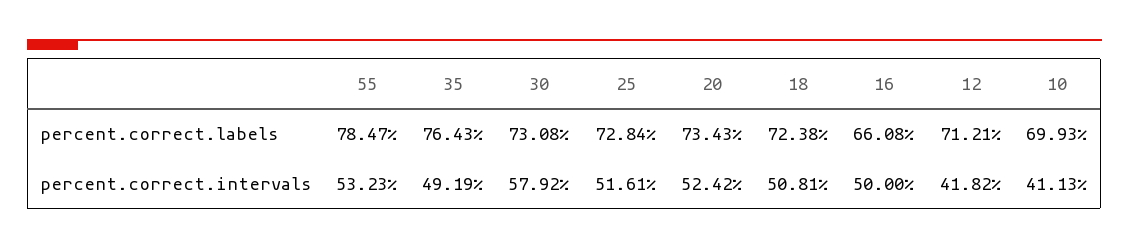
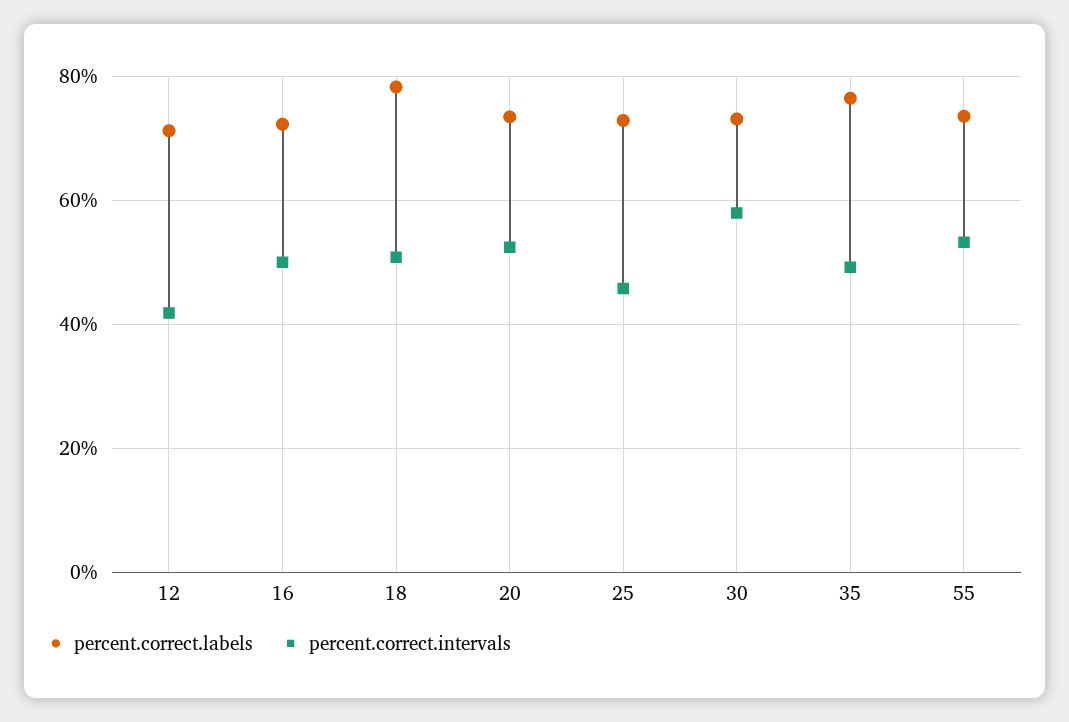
percent.correct.labels, 55: 78.47 -> 74
percent.correct.labels, 18: 72.38 -> 78
percent.correct.labels, 16: 66.08 -> 72
percent.correct.labels, 10: 69.93 -> none
percent.correct.intervals, 25: 51.61 -> 46
percent.correct.intervals, 10: 41.13 -> none

